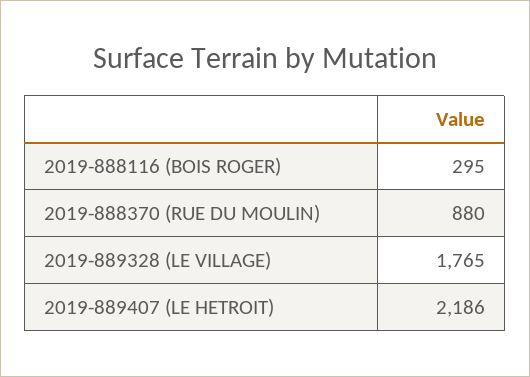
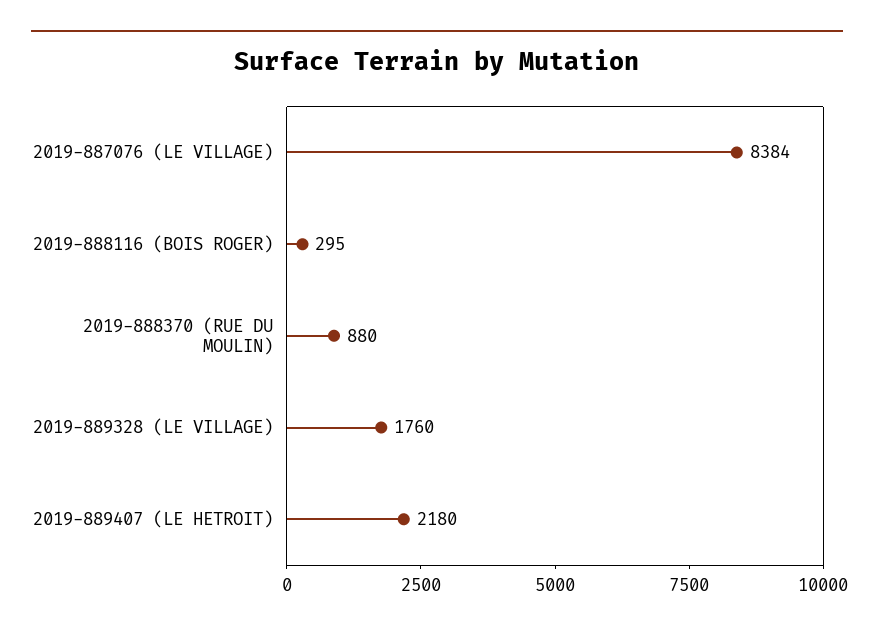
2019-889328 (LE VILLAGE): 1765 -> 1760
2019-889407 (LE HETROIT): 2186 -> 2180
2019-887076 (LE VILLAGE): none -> 8384

